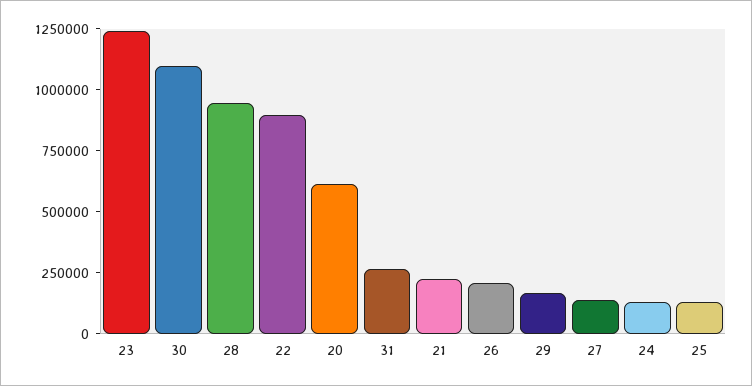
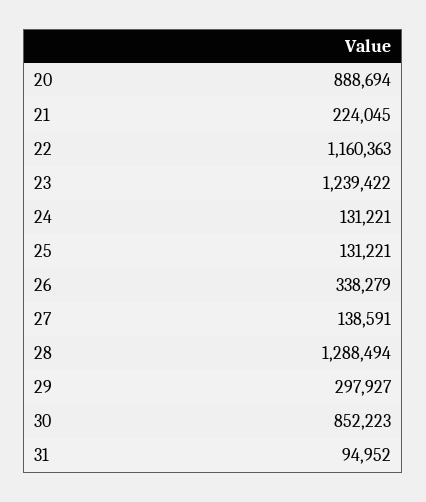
30: 1100000 -> 852223
28: 950000 -> 1288494
22: 900000 -> 1160363
20: 600000 -> 888694
31: 250000 -> 94952
26: 200000 -> 338279
29: 150000 -> 297927

